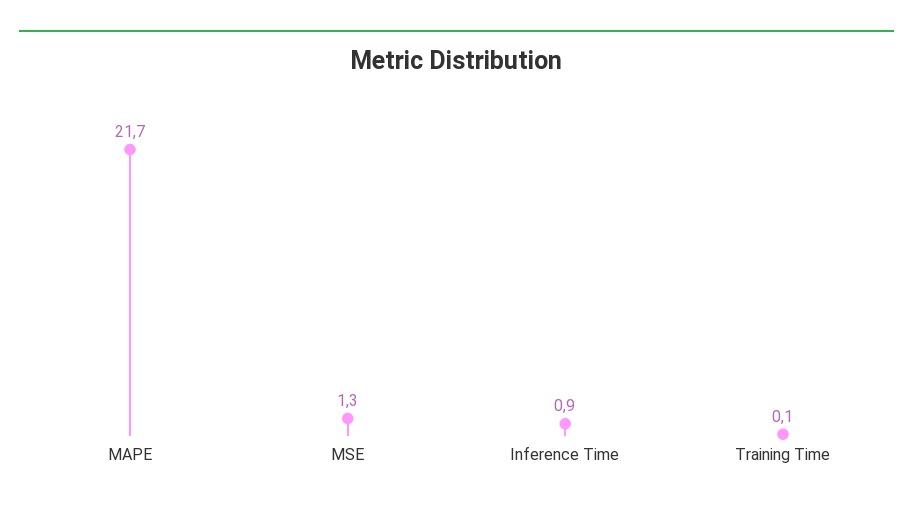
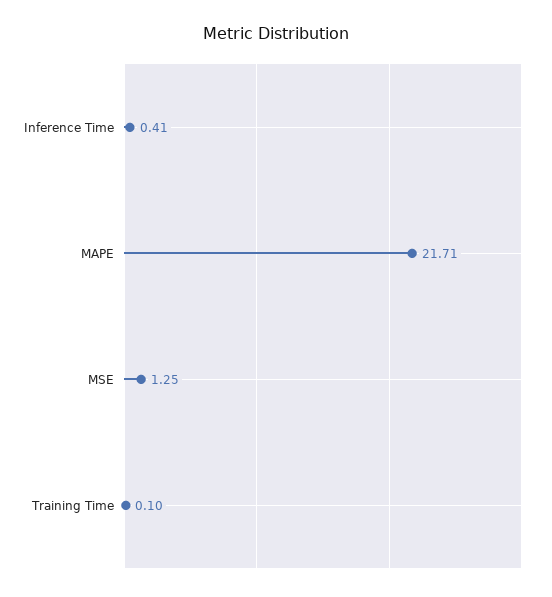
Inference Time: 0.9 -> 0.41

